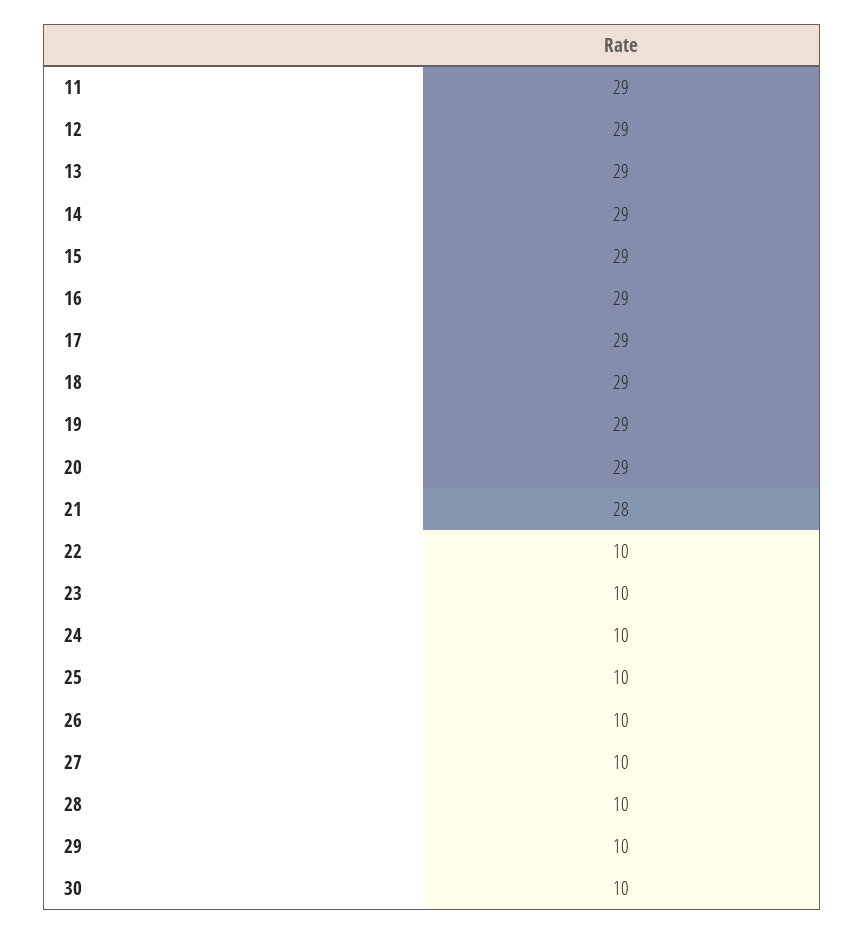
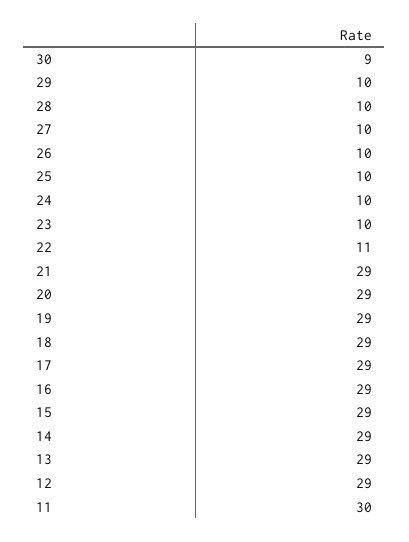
11: 29 -> 30
21: 28 -> 29
22: 10 -> 11
30: 10 -> 9

